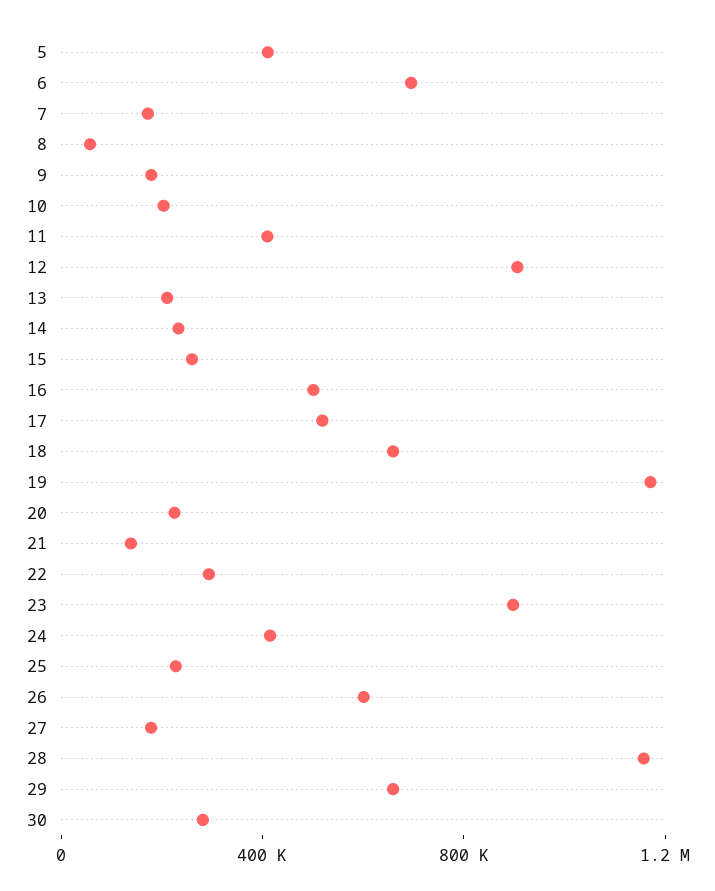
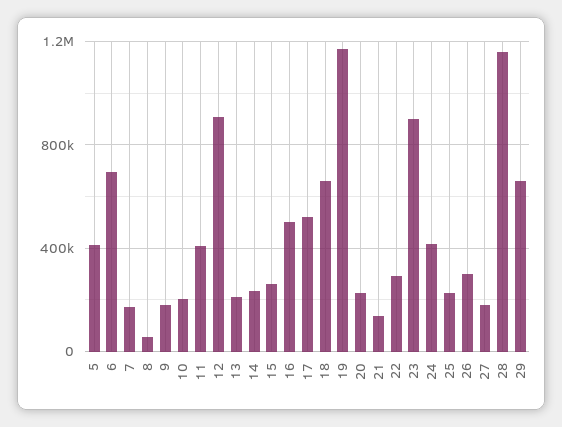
26: 600000 -> 300000
30: 300000 -> none

